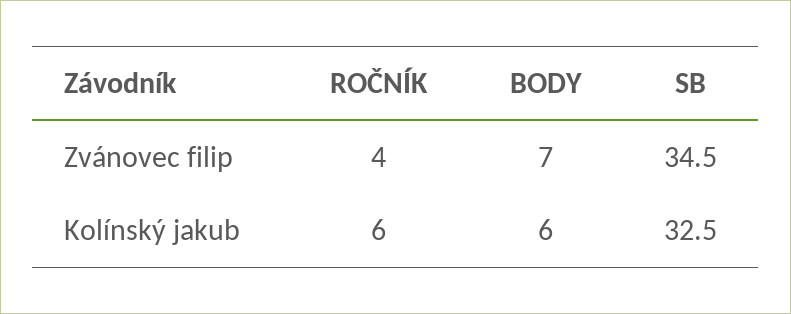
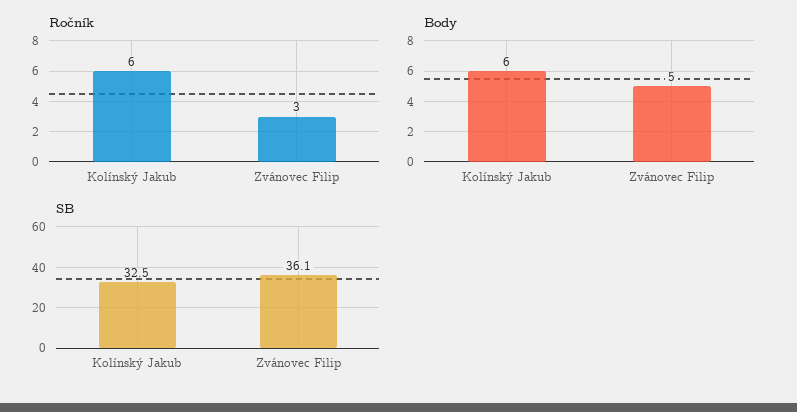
ROČNÍK, Zvánovec filip: 4 -> 3
BODY, Zvánovec filip: 7 -> 5
SB, Zvánovec filip: 34.5 -> 36.1

